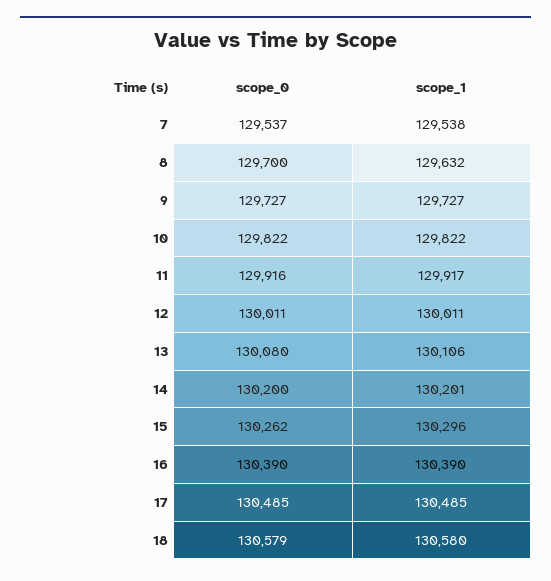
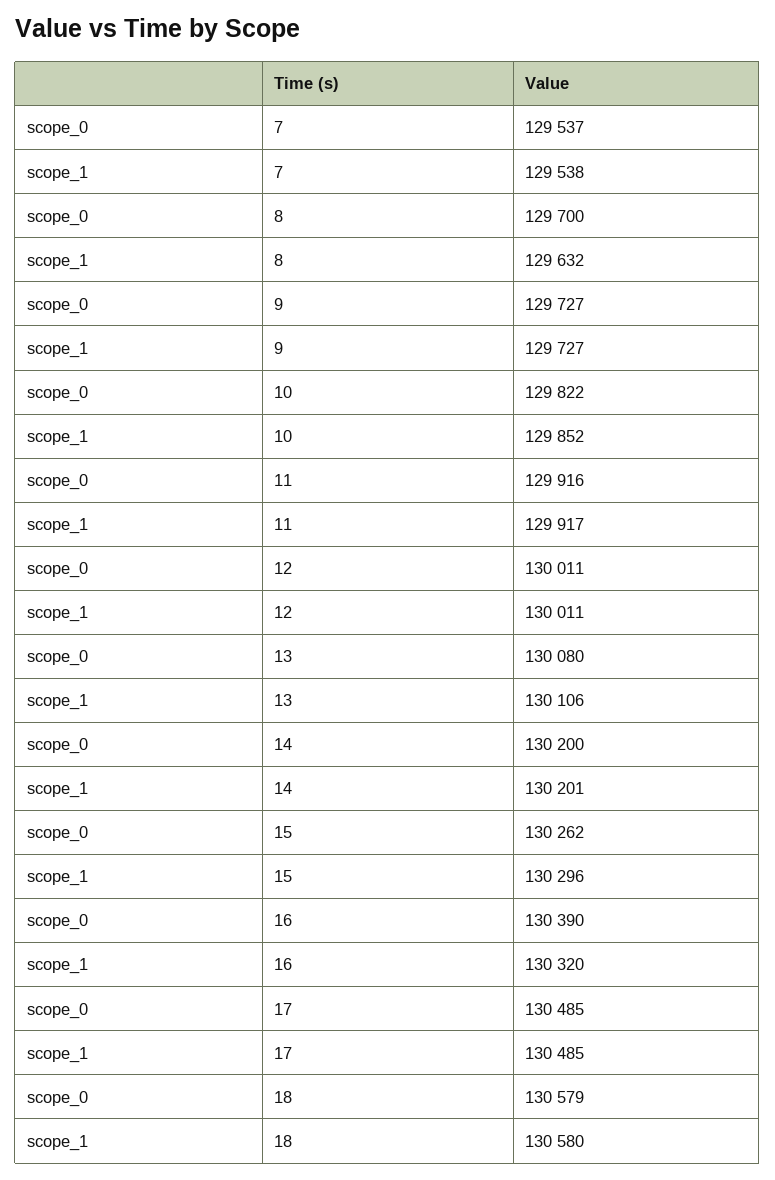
scope_1, 10: 129822 -> 129852
scope_1, 16: 130390 -> 130320

